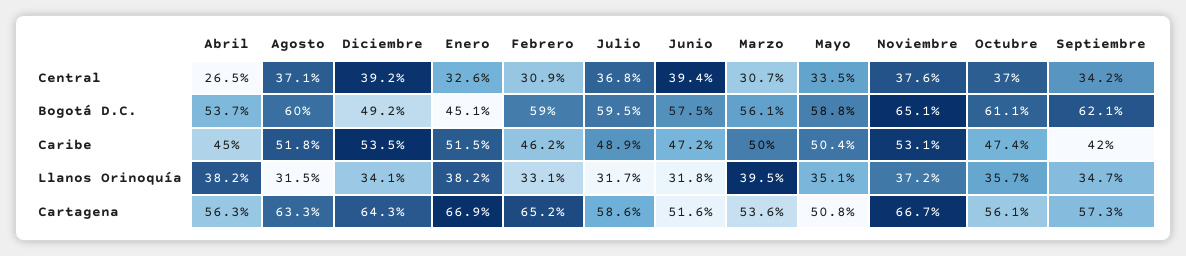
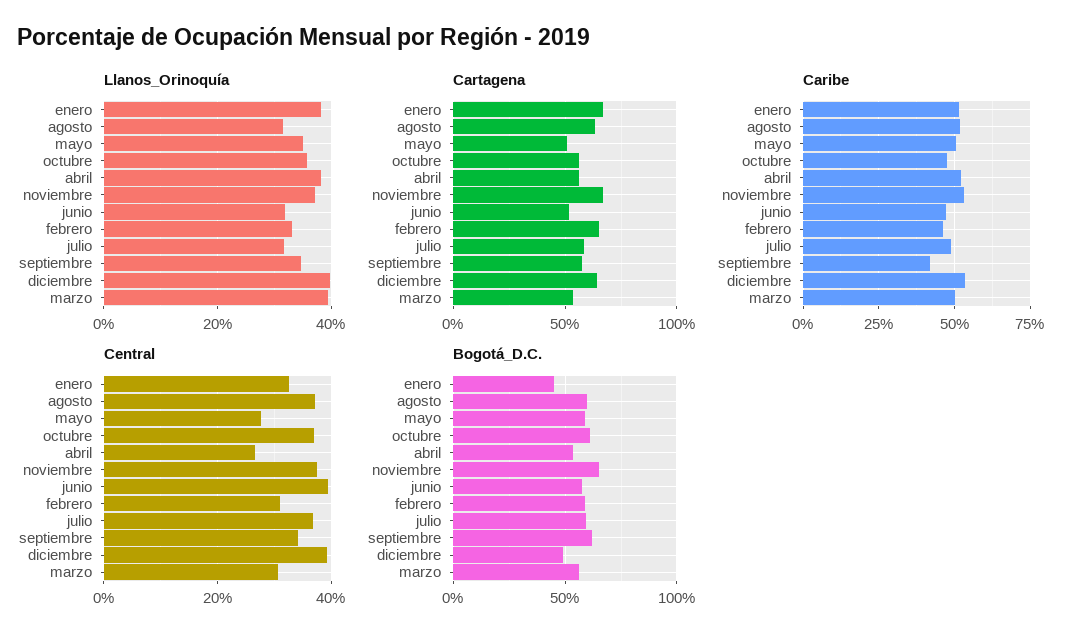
Central, Mayo: 33.5 -> 28
Caribe, Abril: 45 -> 52.5
Llanos Orinoquía, Diciembre: 34.1 -> 40

